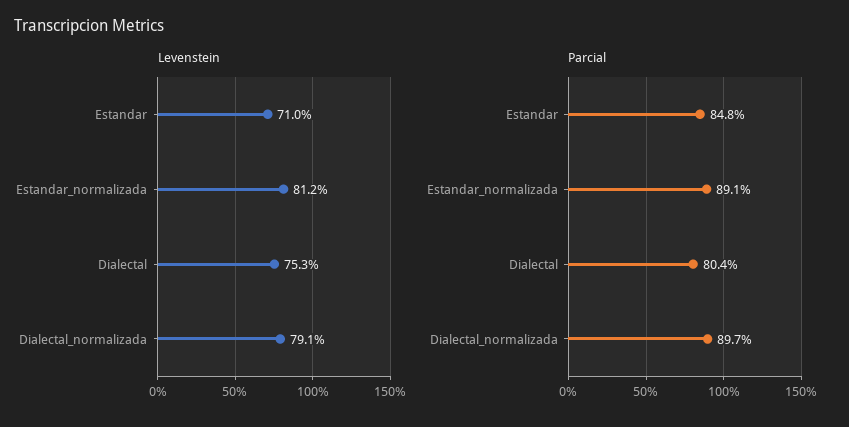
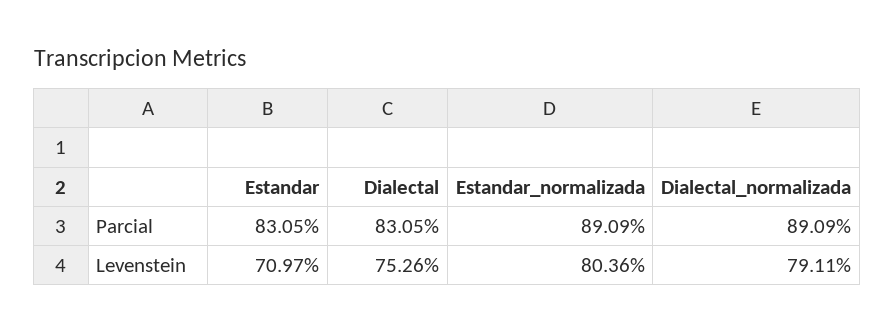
Levenstein, Estandar_normalizada: 81.2 -> 80.36
Parcial, Estandar: 84.8 -> 83.05
Parcial, Dialectal: 80.4 -> 83.05
Parcial, Dialectal_normalizada: 89.7 -> 89.09

